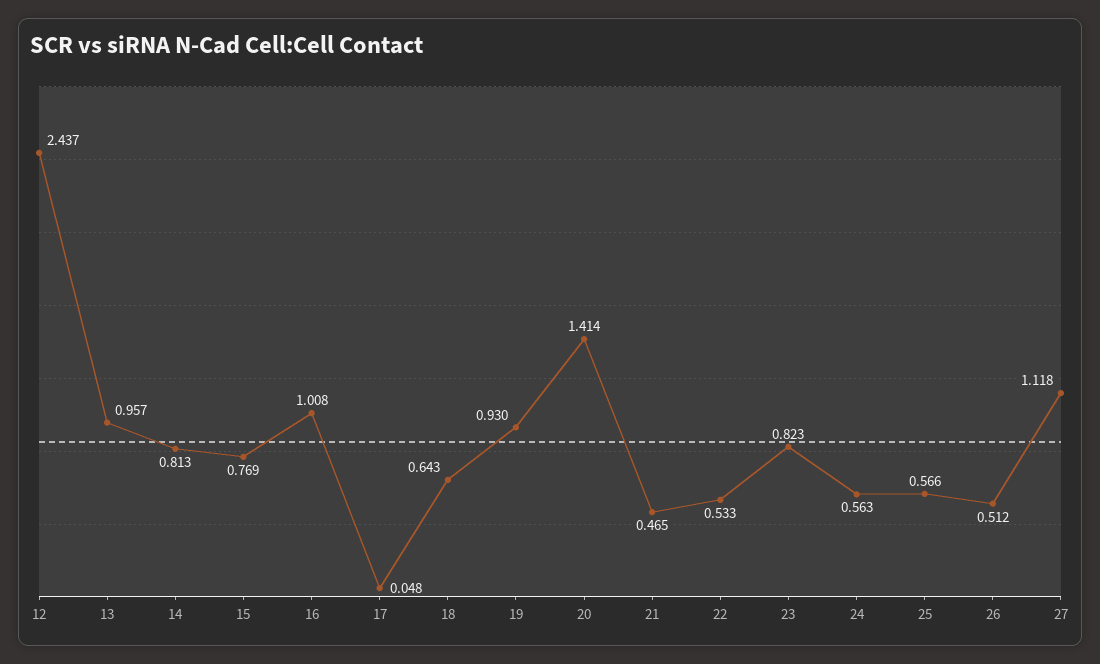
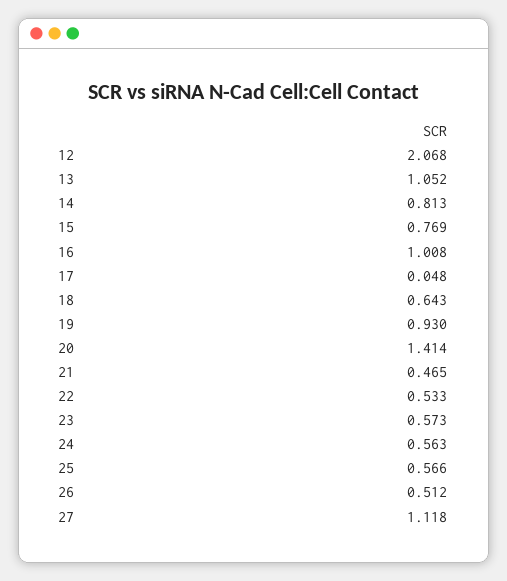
12: 2.437 -> 2.068
13: 0.957 -> 1.052
23: 0.823 -> 0.573

